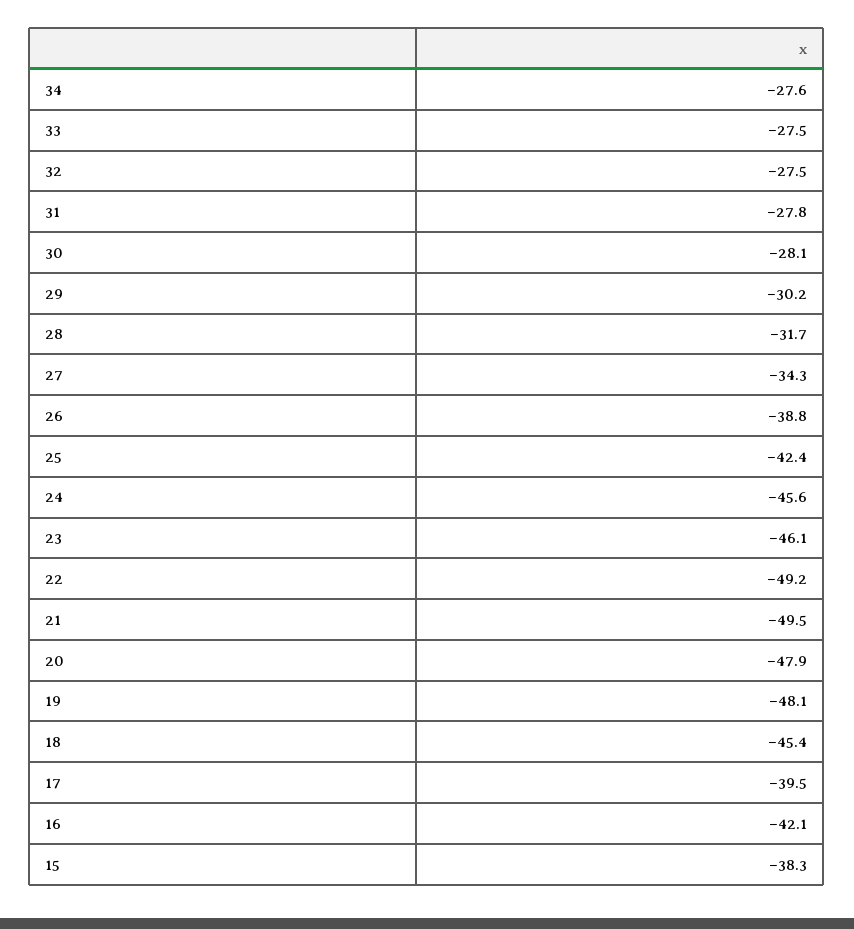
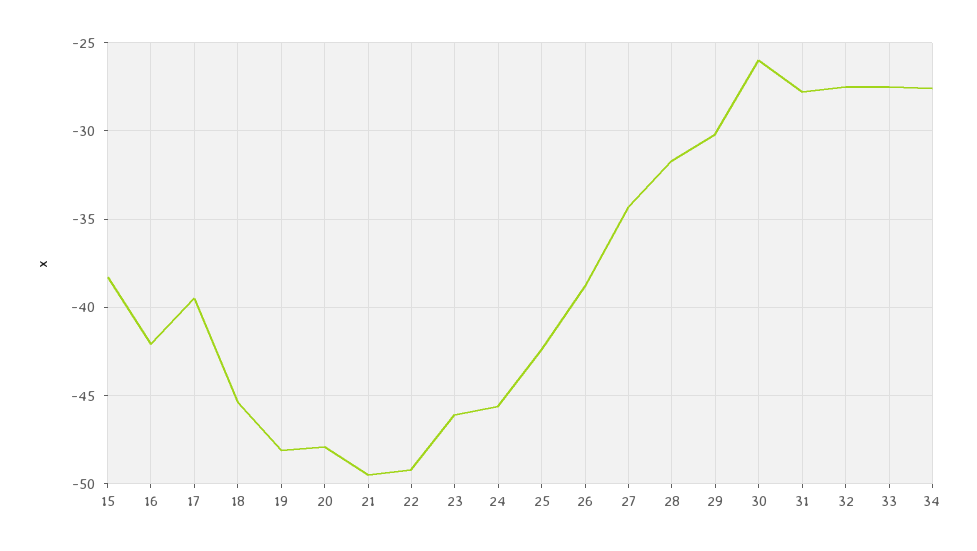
30: -28.1 -> -26

